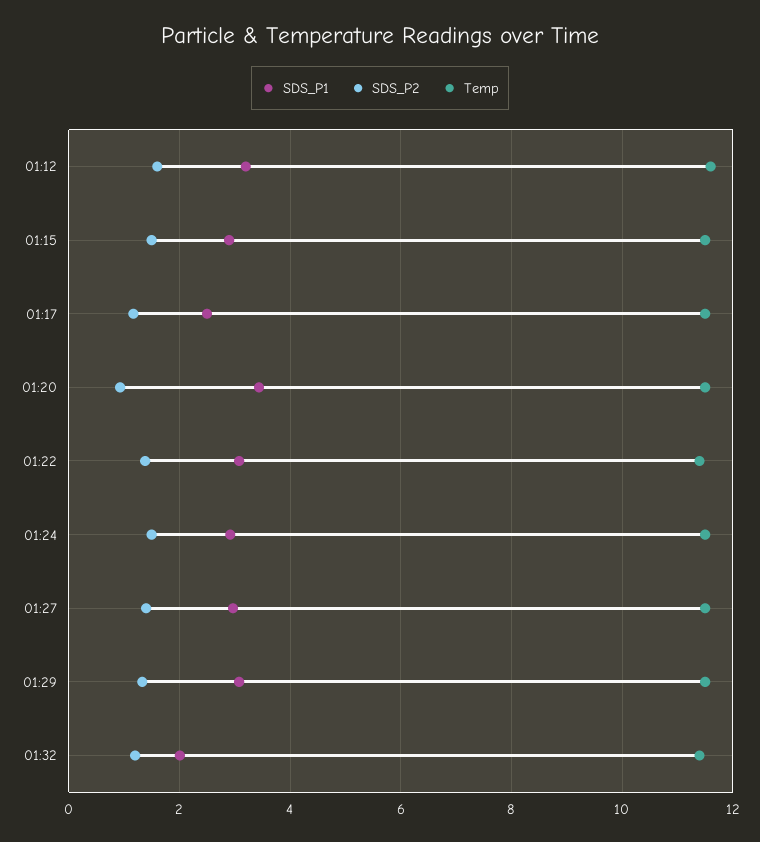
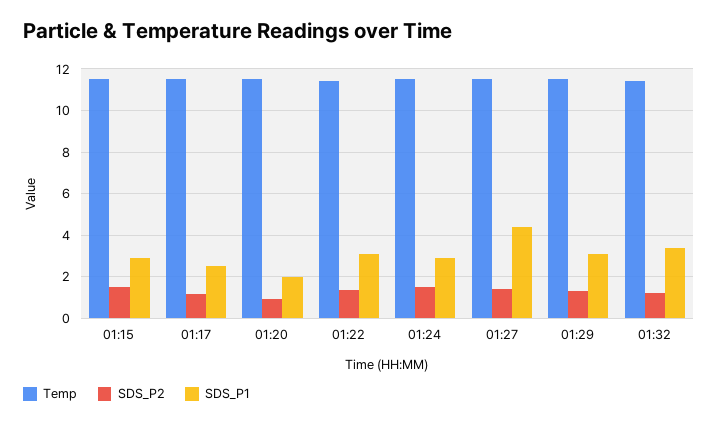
SDS_P1, 01:12: 3.2 -> none
SDS_P2, 01:12: 1.6 -> none
Temp, 01:12: 11.6 -> none
SDS_P1, 01:20: 3.4 -> 2
SDS_P1, 01:27: 3 -> 4.5
SDS_P1, 01:32: 2 -> 3.5

